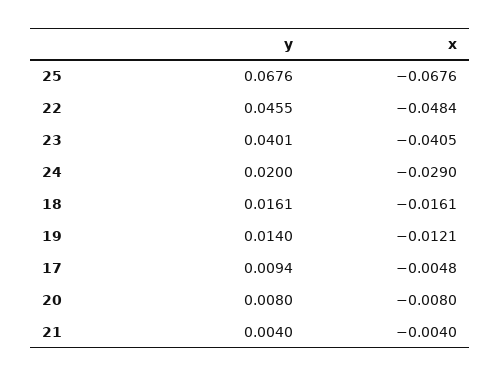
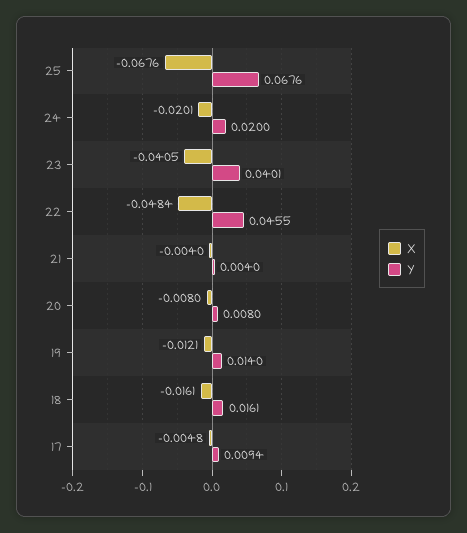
x, 24: -0.029 -> -0.0201

